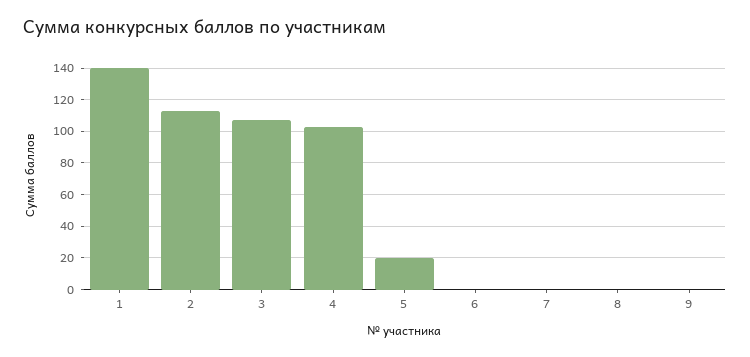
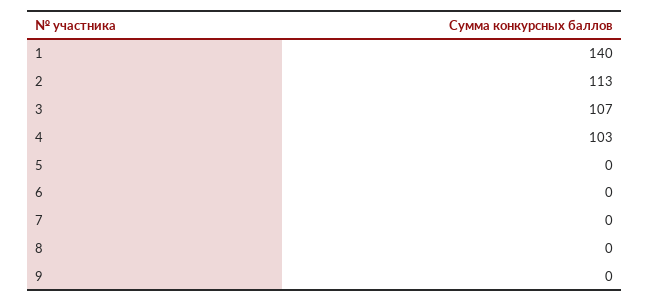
5: 20 -> 0

